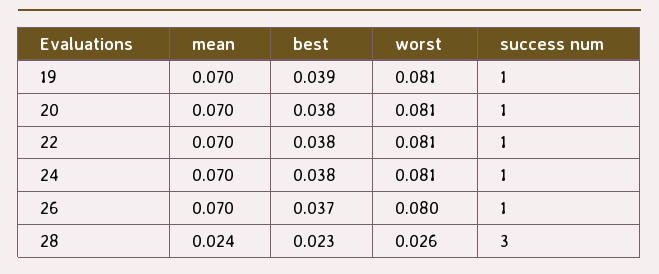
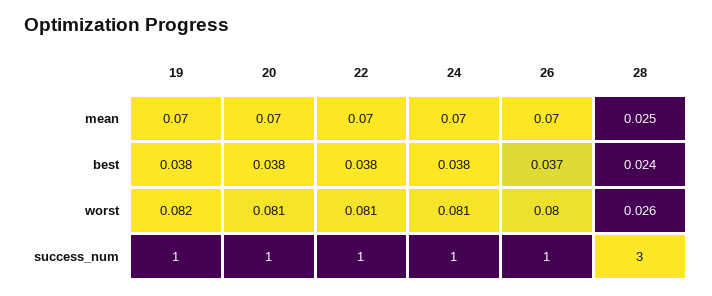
best, 19: 0.039 -> 0.038
worst, 19: 0.081 -> 0.082
mean, 28: 0.024 -> 0.025
best, 28: 0.023 -> 0.024

